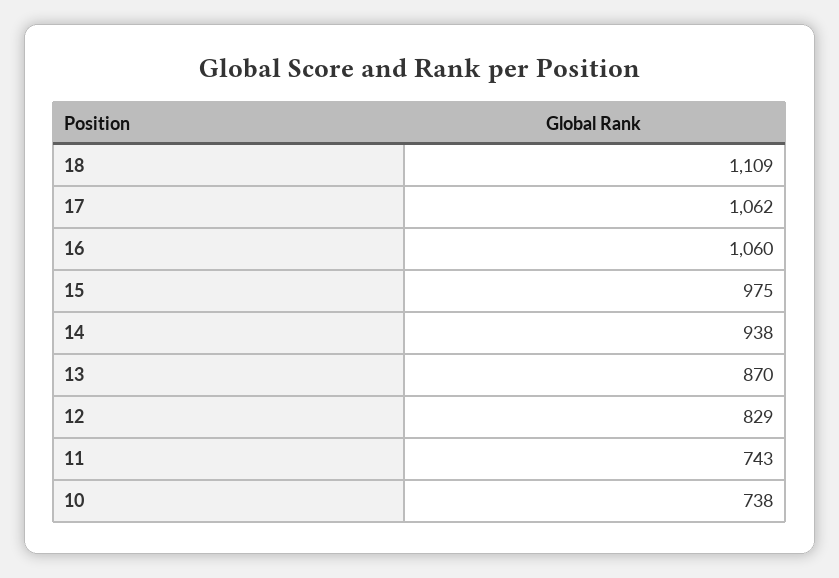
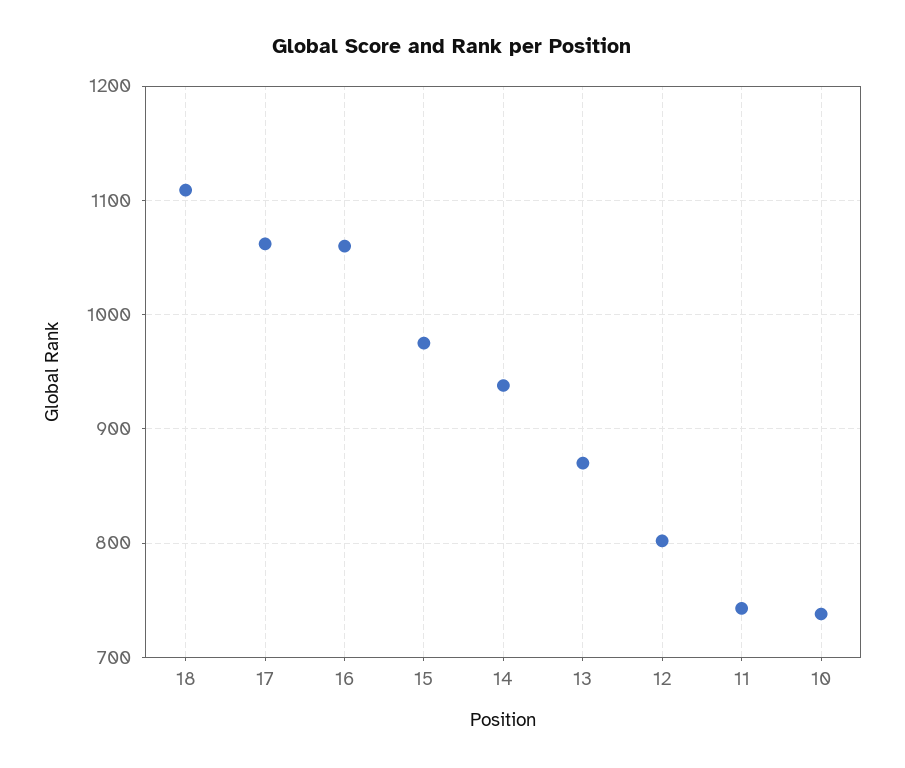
12: 829 -> 800

